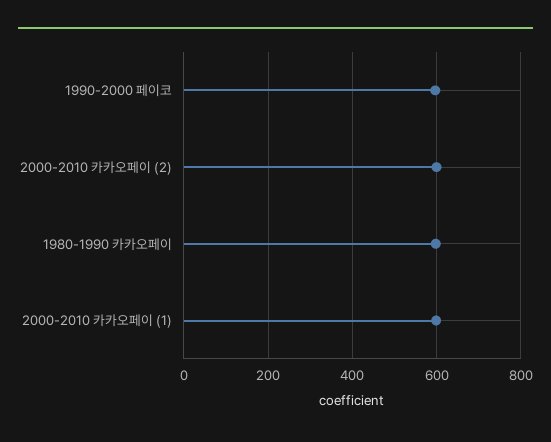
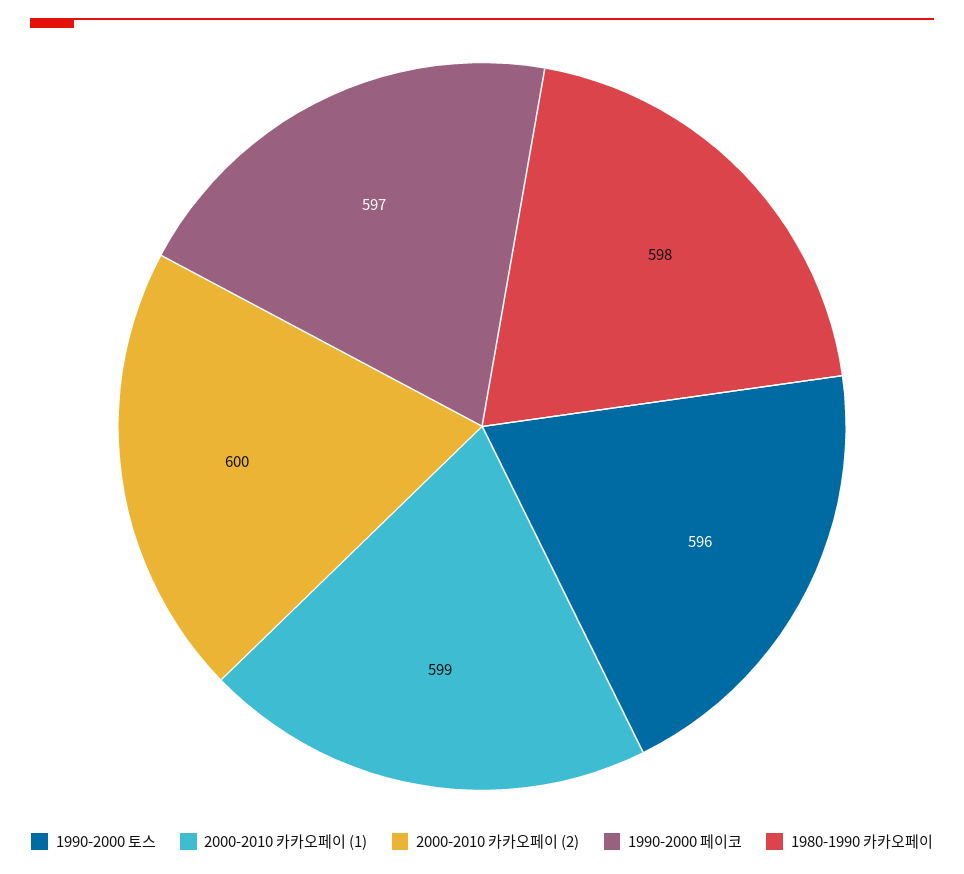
1990-2000 토스: none -> 596

